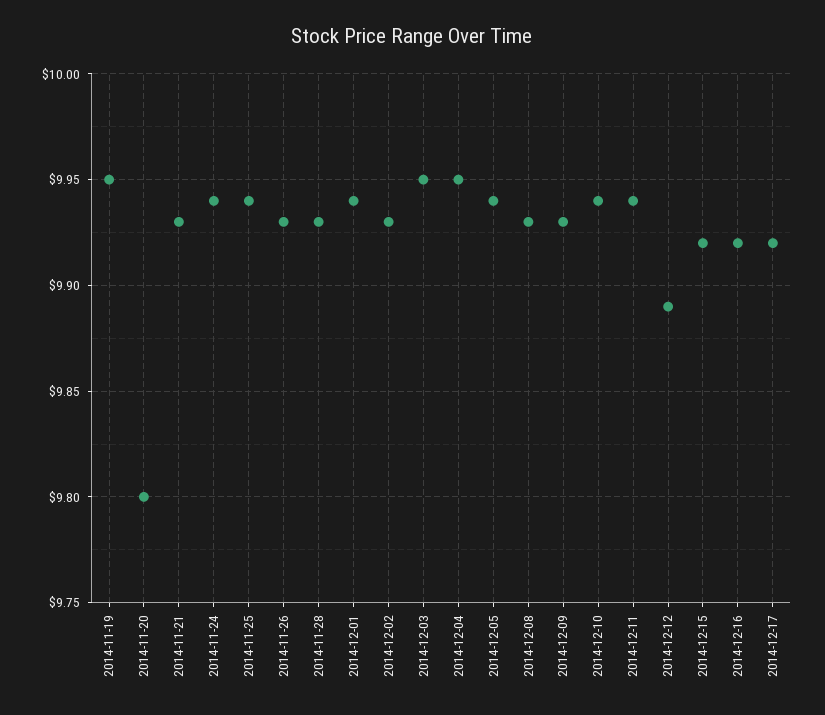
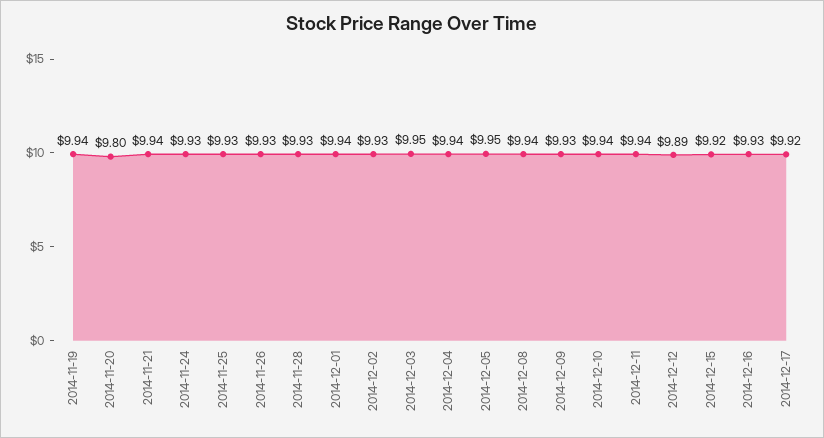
2014-11-19: 9.95 -> 9.94
2014-11-21: 9.93 -> 9.94
2014-11-24: 9.94 -> 9.93
2014-11-25: 9.94 -> 9.93
2014-12-04: 9.95 -> 9.94
2014-12-05: 9.94 -> 9.95
2014-12-08: 9.93 -> 9.94
2014-12-16: 9.92 -> 9.93

